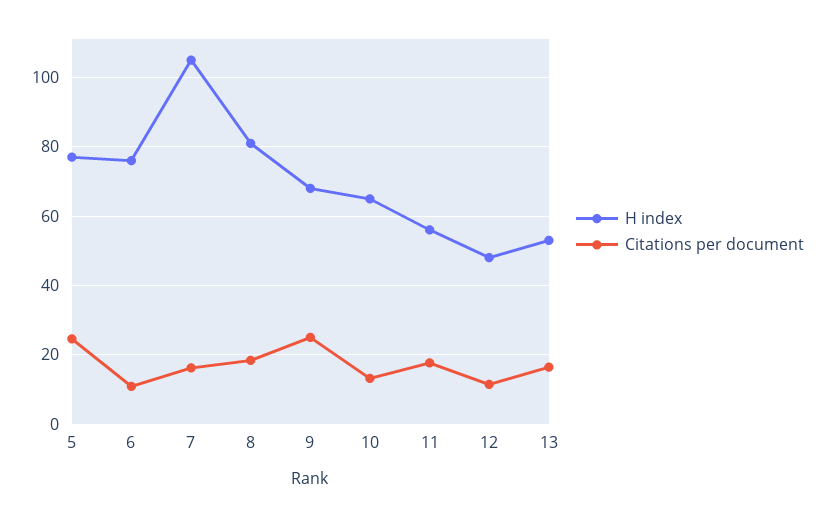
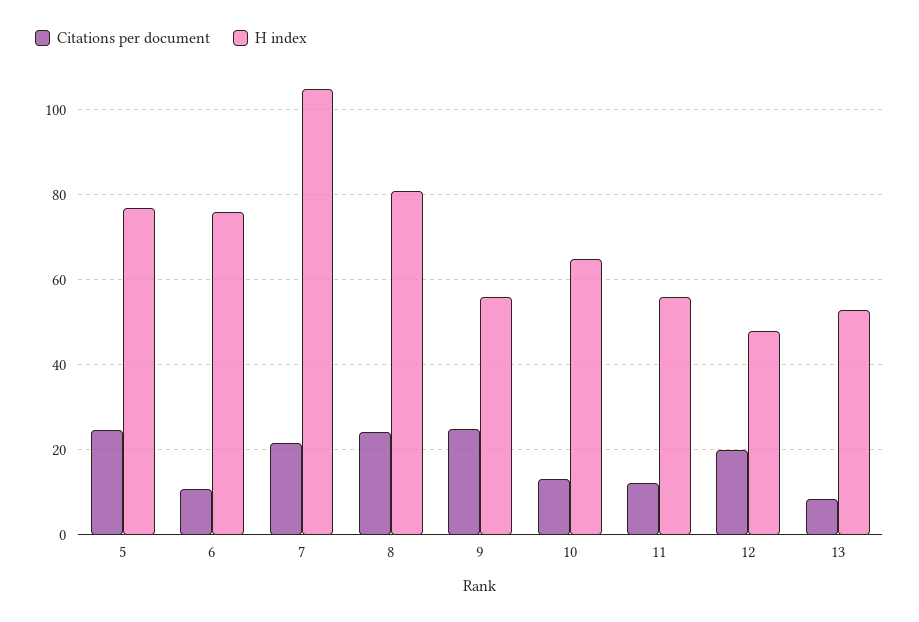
Citations per document, 7: 16 -> 22
Citations per document, 8: 18 -> 24
H index, 9: 68 -> 56
Citations per document, 11: 18 -> 12
Citations per document, 12: 12 -> 20
Citations per document, 13: 16 -> 8

